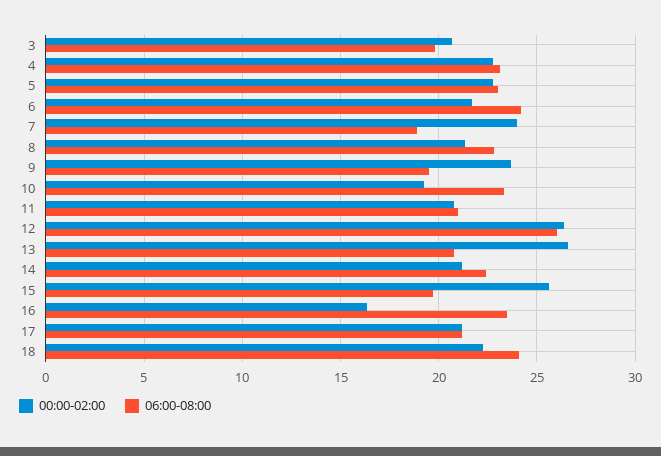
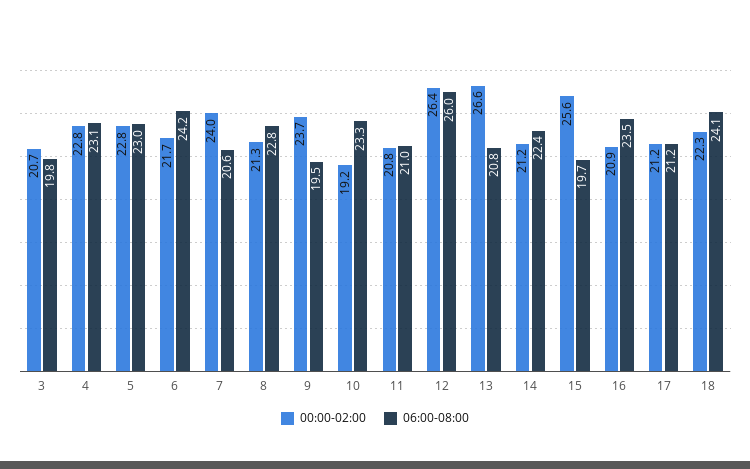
06:00-08:00, 7: 19 -> 20.6
00:00-02:00, 16: 16.5 -> 20.9

